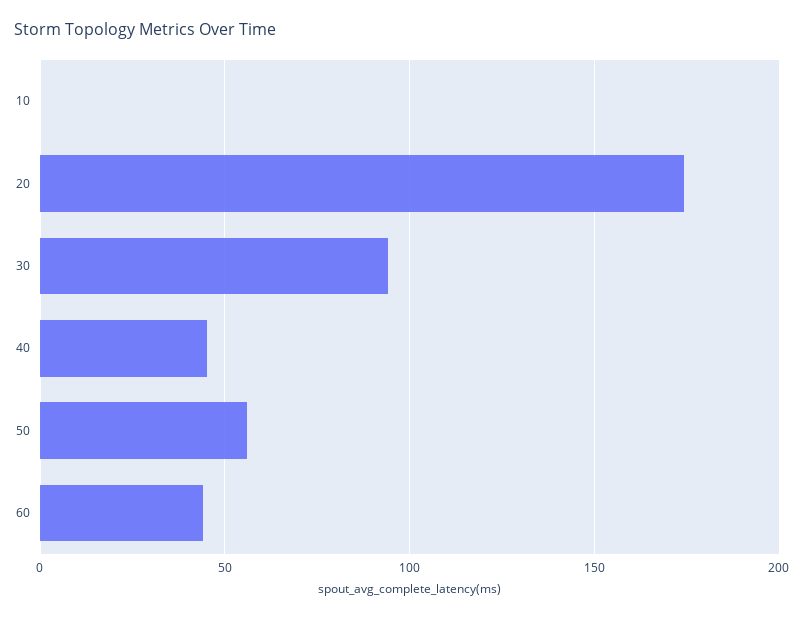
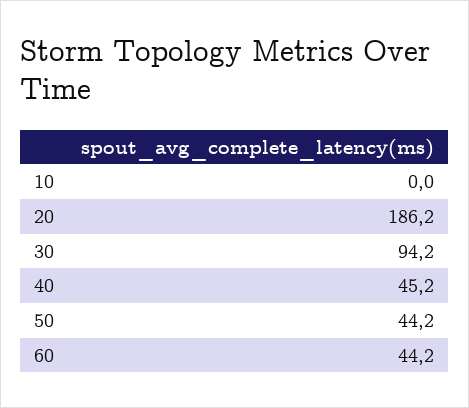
20: 175 -> 186.2
50: 55 -> 44.2

